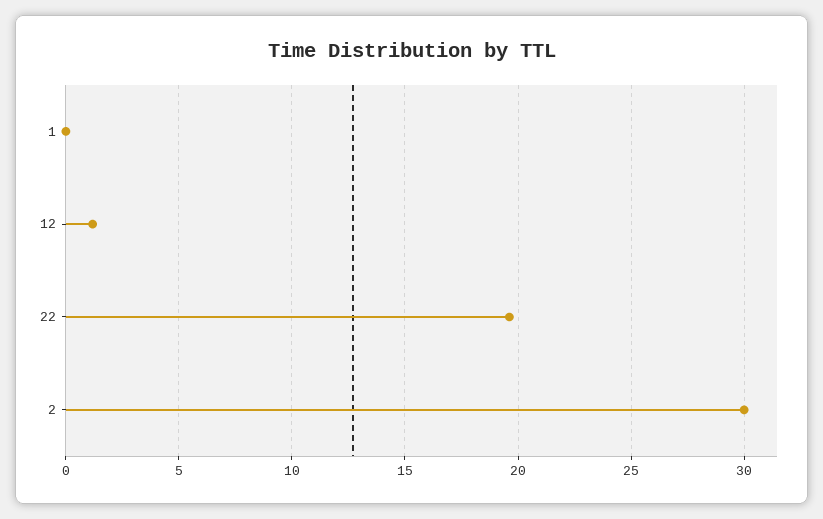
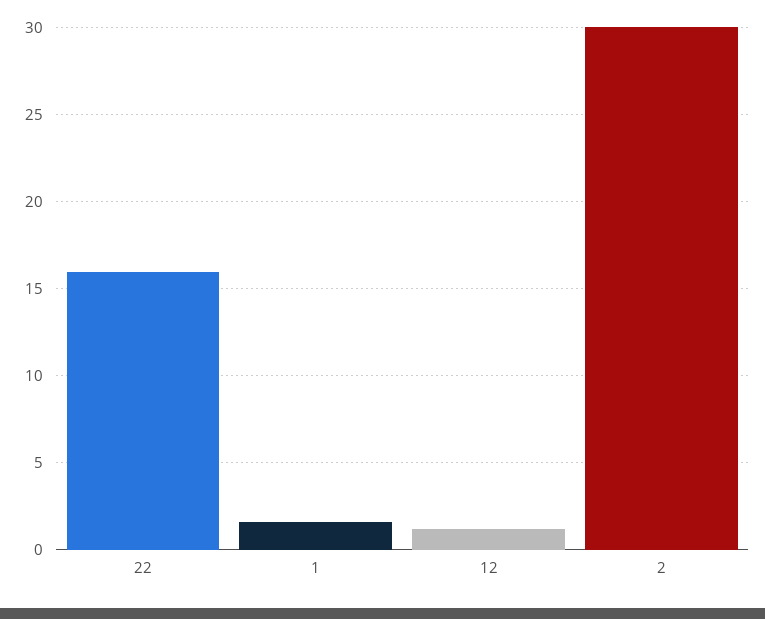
1: 0 -> 1.5
22: 19.5 -> 16

